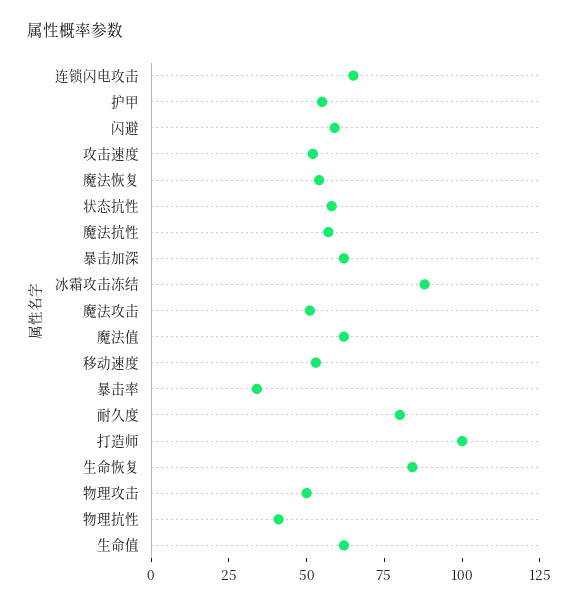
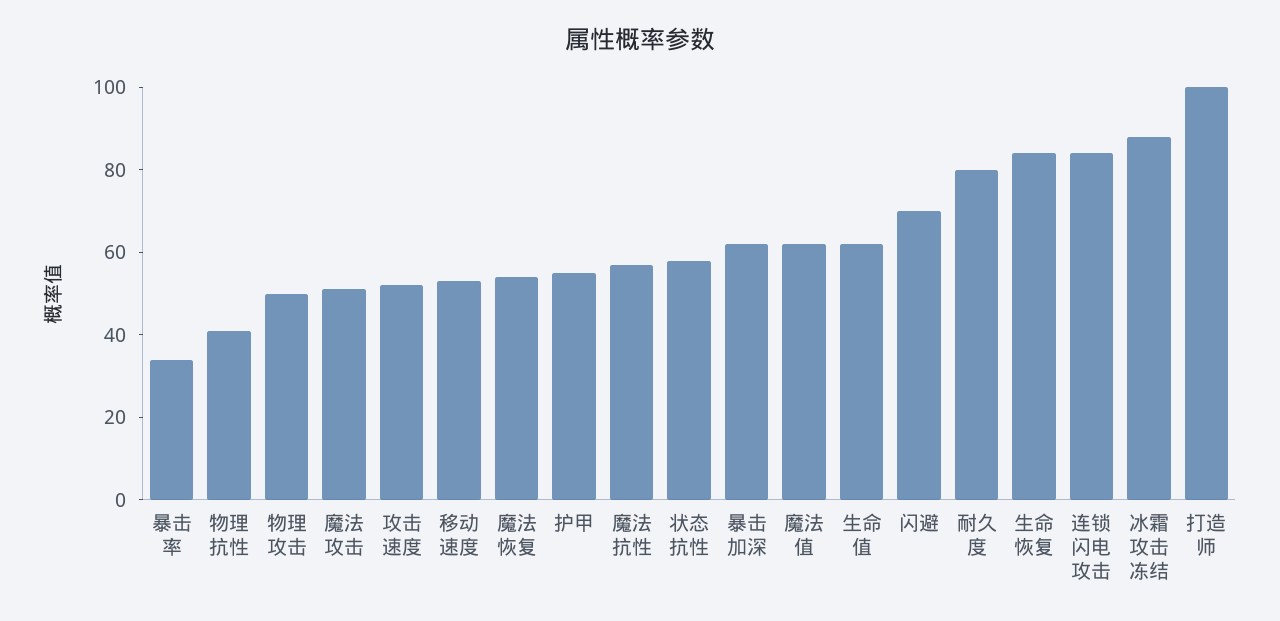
连锁闪电攻击: 65 -> 85
闪避: 60 -> 70

